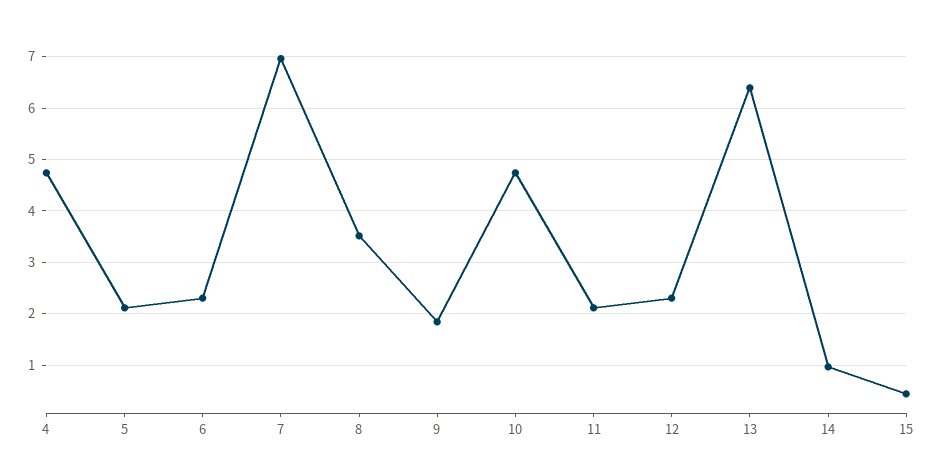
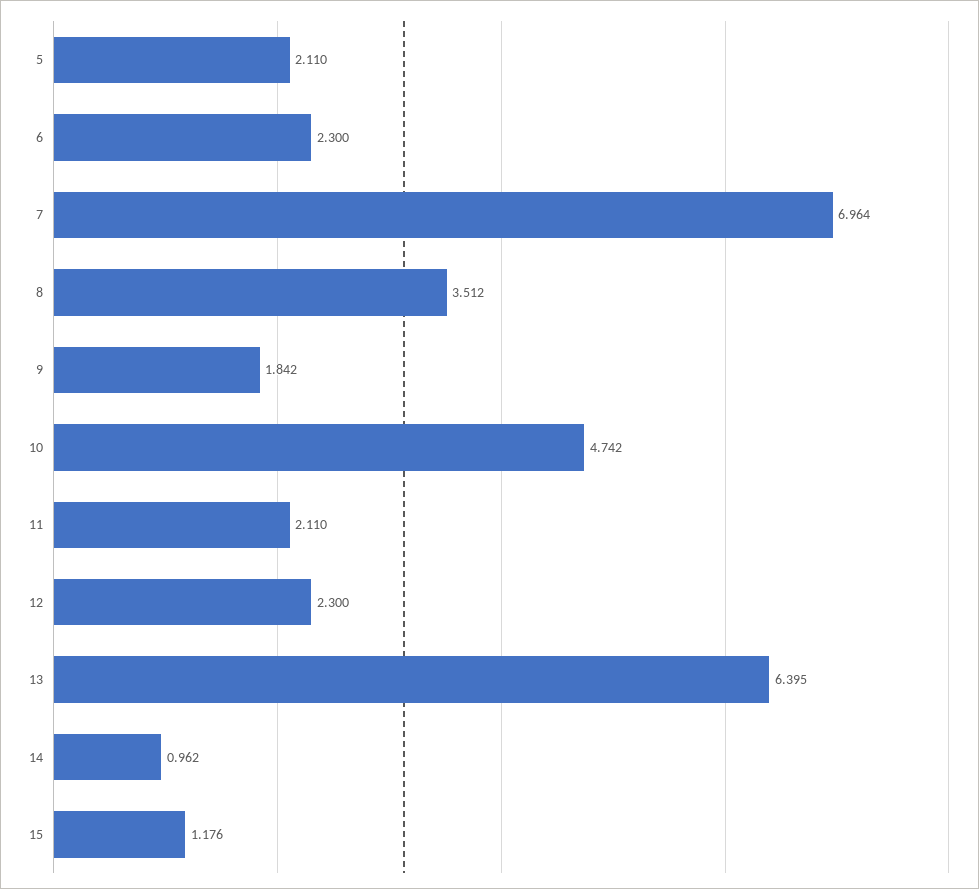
4: 4.8 -> none
15: 0.4 -> 1.176

